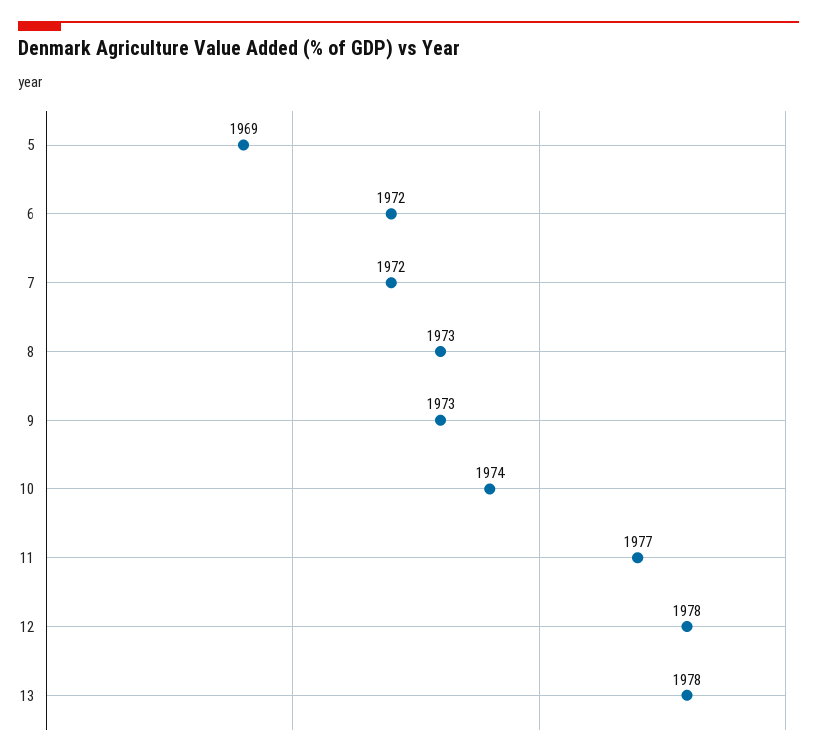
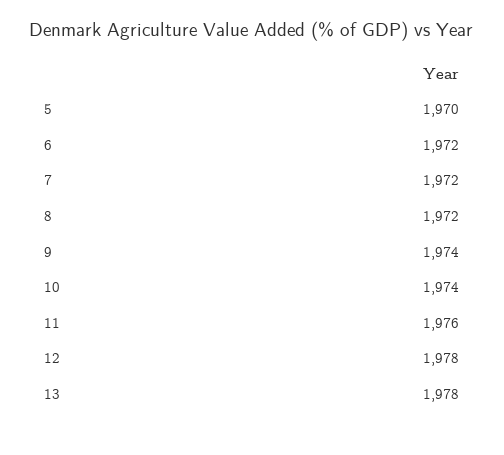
5: 1969 -> 1970
8: 1973 -> 1972
9: 1973 -> 1974
11: 1977 -> 1976

